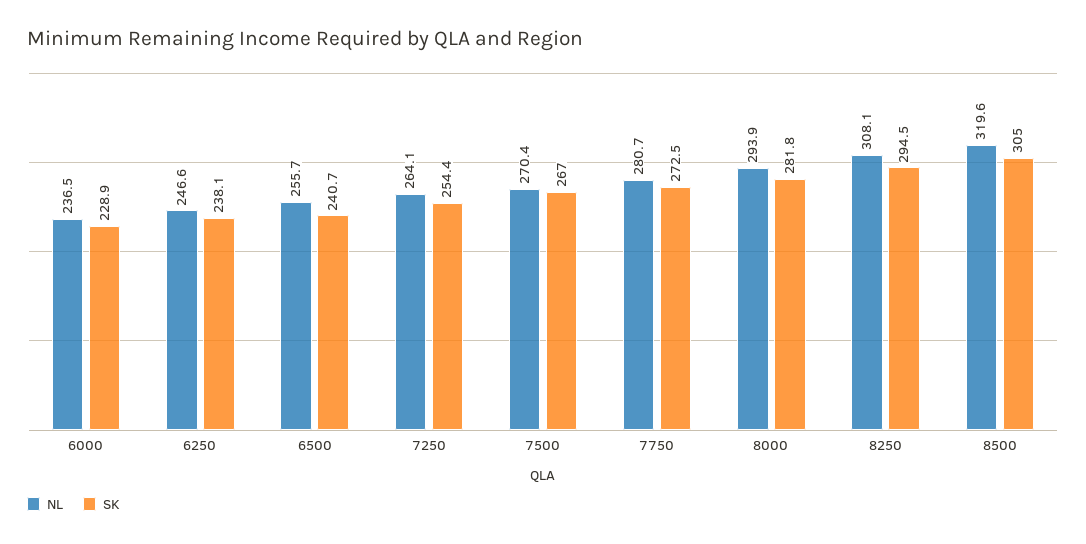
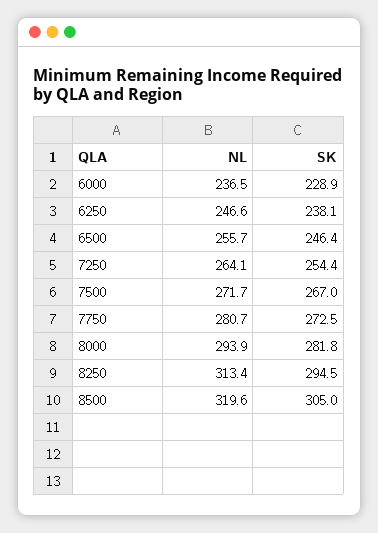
SK, 6500: 240.7 -> 246.4
NL, 7500: 270.4 -> 271.7
NL, 8250: 308.1 -> 313.4

